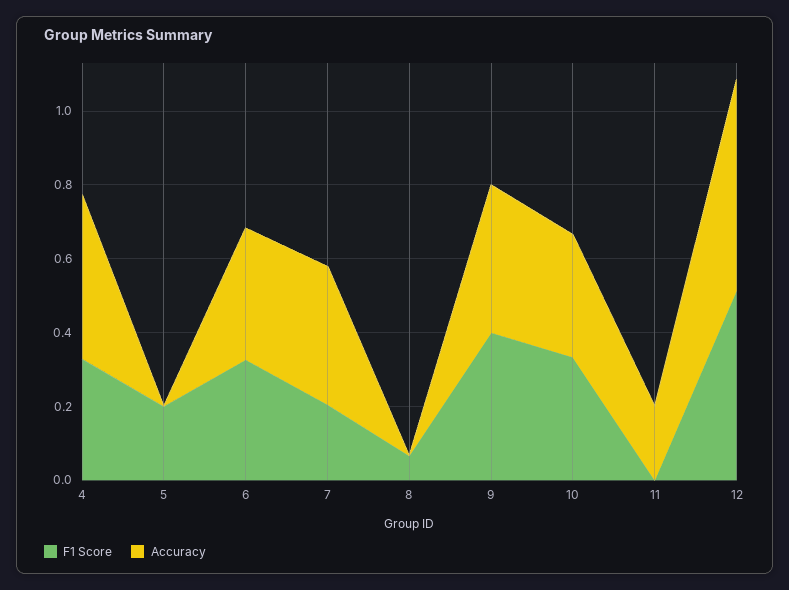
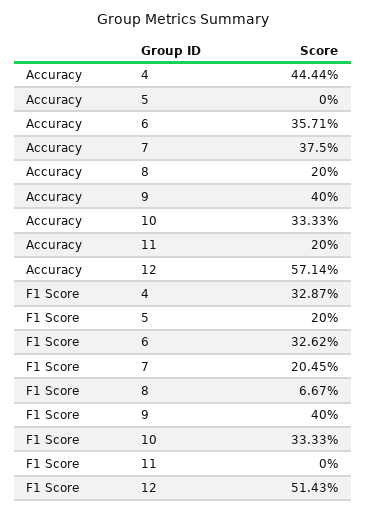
Accuracy, 8: 0 -> 0.2

